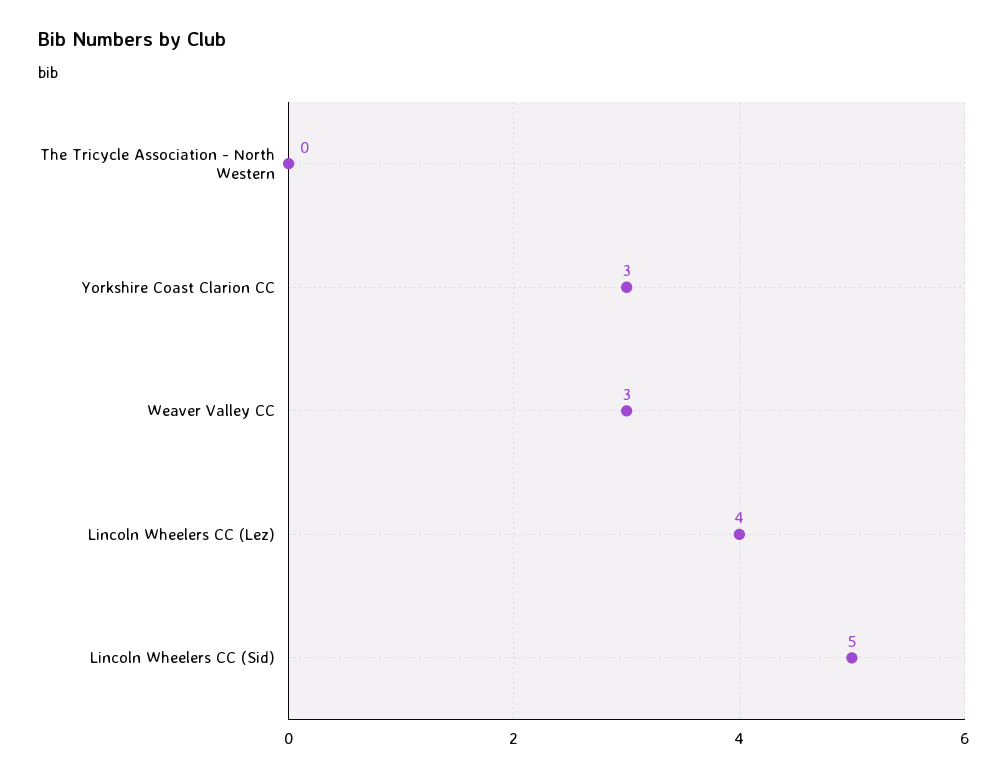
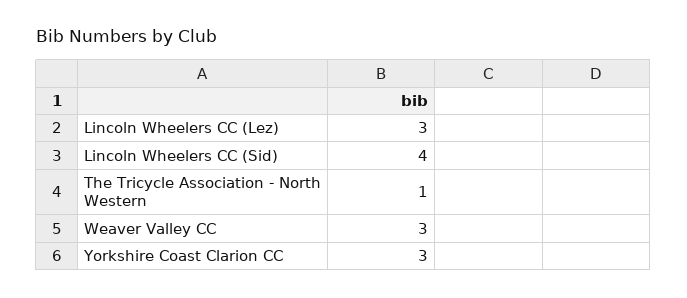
The Tricycle Association - North Western: 0 -> 1
Lincoln Wheelers CC (Lez): 4 -> 3
Lincoln Wheelers CC (Sid): 5 -> 4

